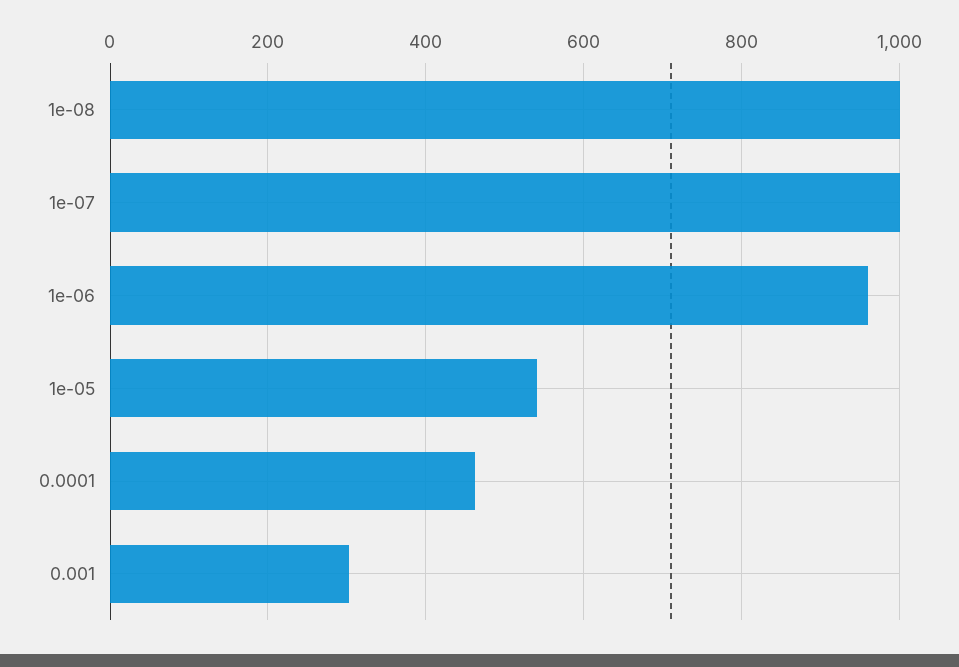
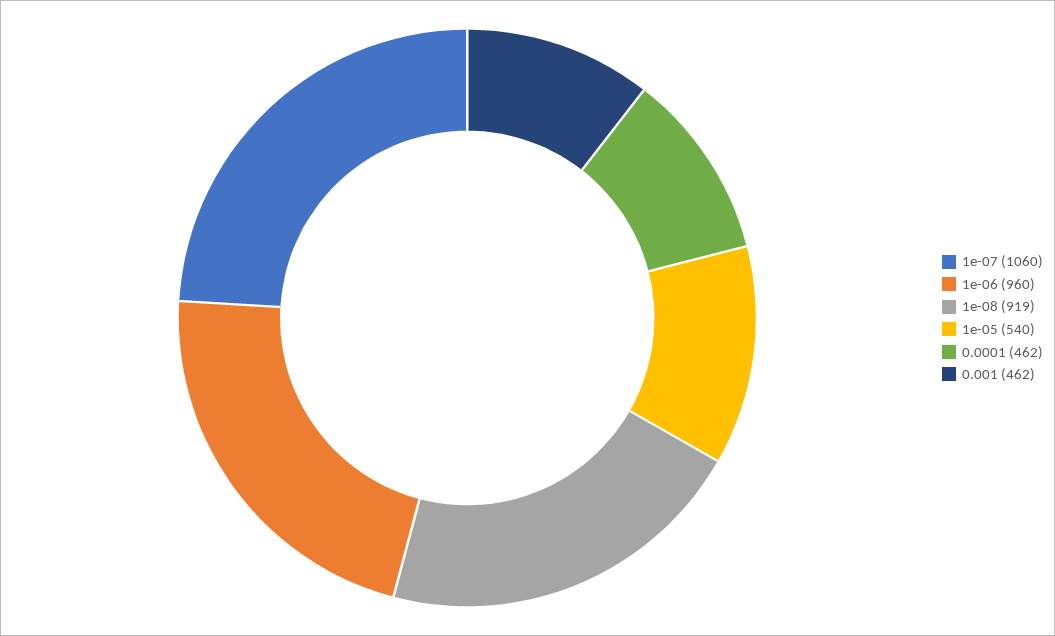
1e-08: 1000 -> 919
1e-07: 1000 -> 1060
0.001: 300 -> 462

